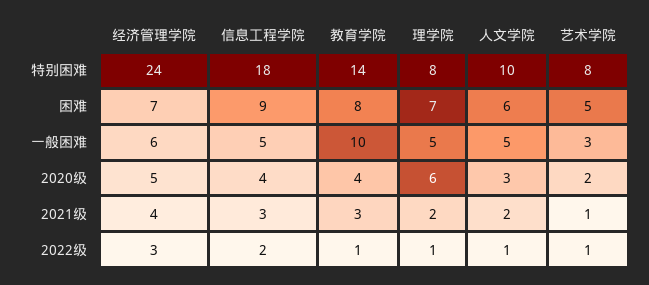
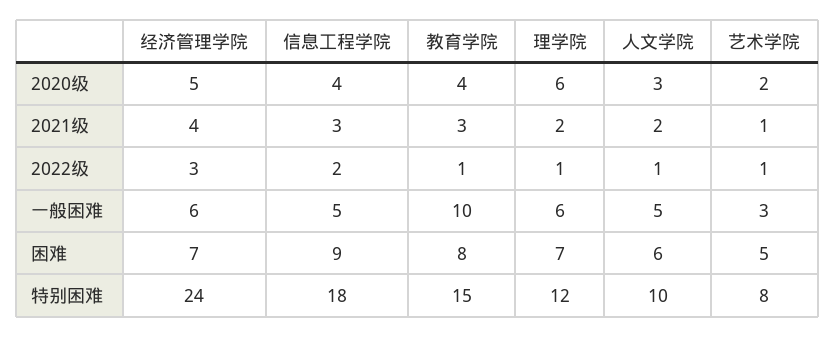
教育学院, 特别困难: 14 -> 15
理学院, 特别困难: 8 -> 12
理学院, 一般困难: 5 -> 6

